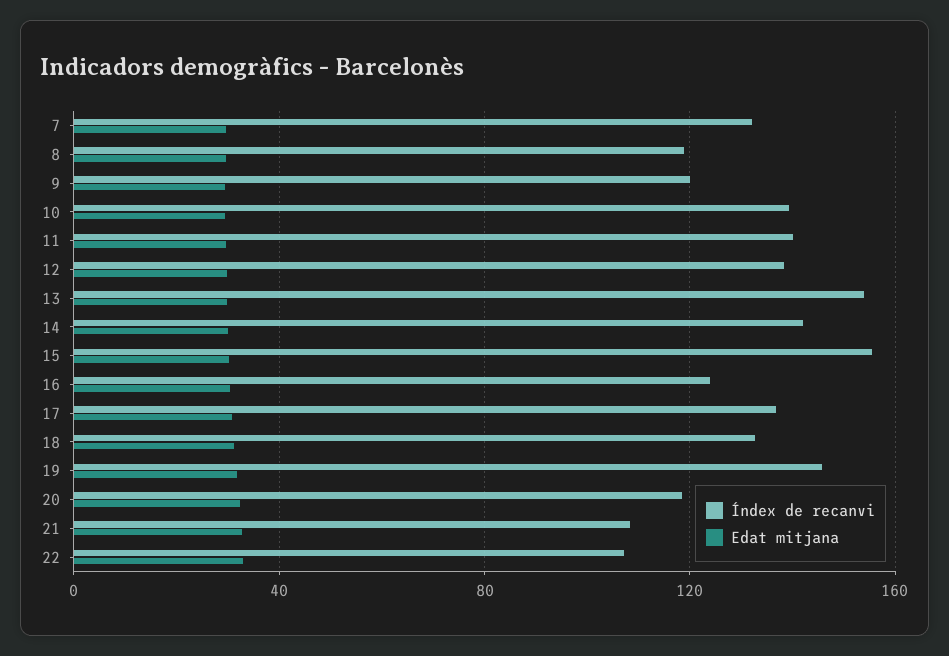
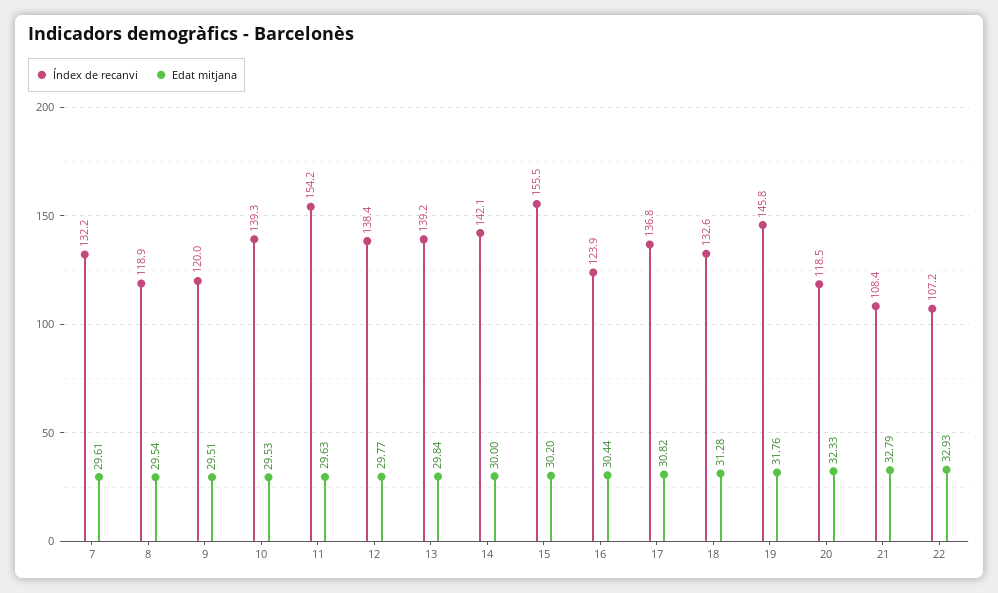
Índex de recanvi, 11: 140 -> 154.2
Índex de recanvi, 13: 155 -> 139.2

